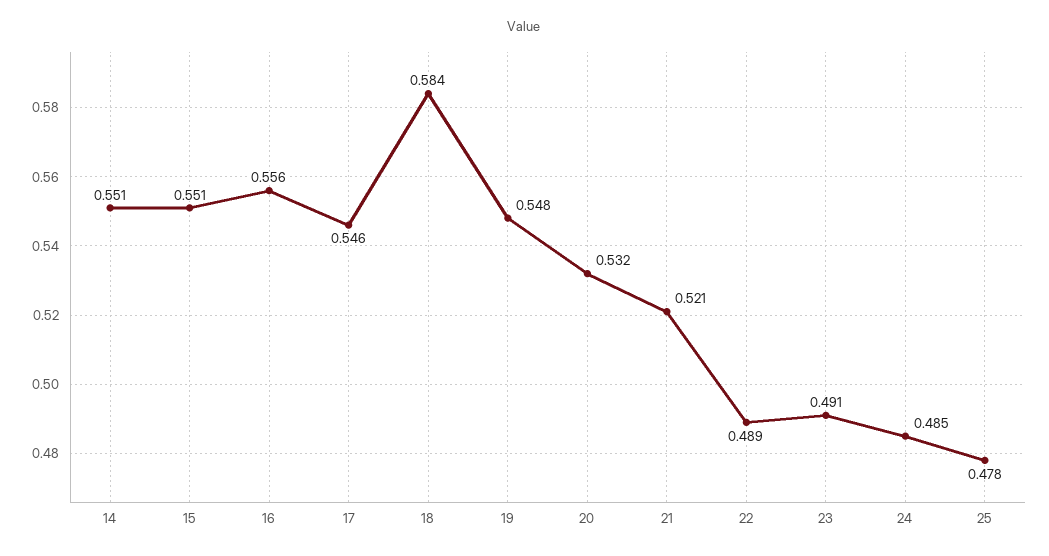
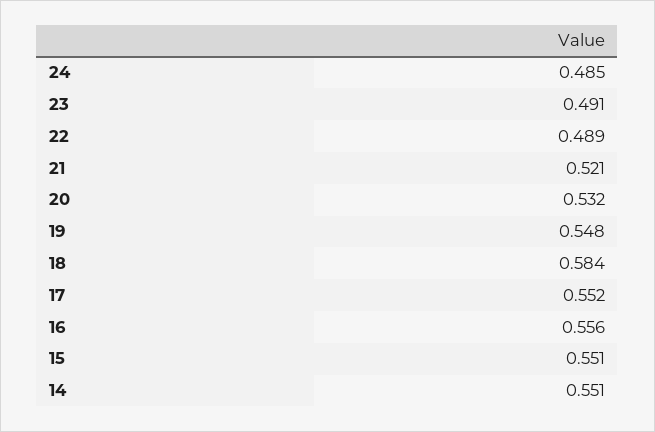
17: 0.546 -> 0.552
25: 0.478 -> none

